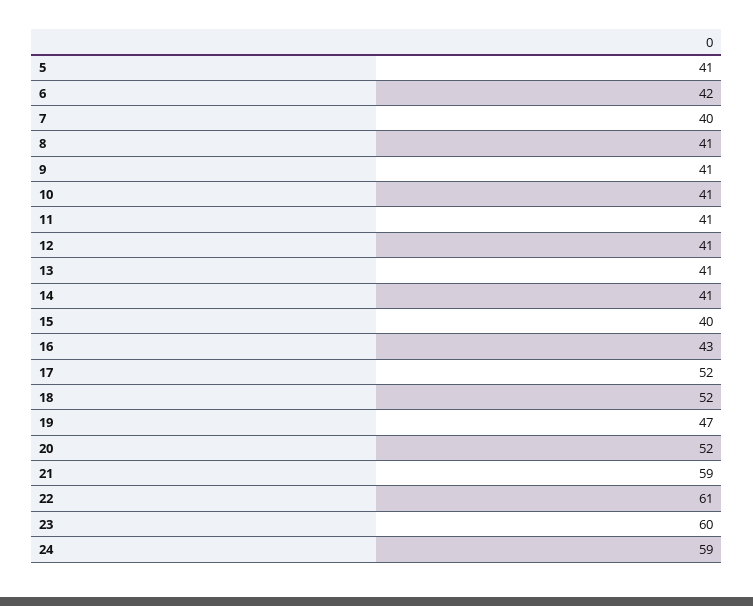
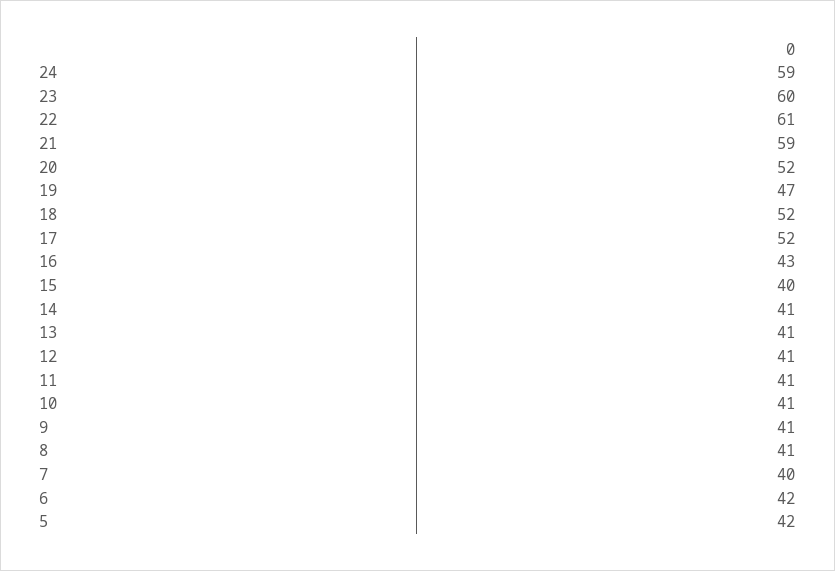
5: 41 -> 42

